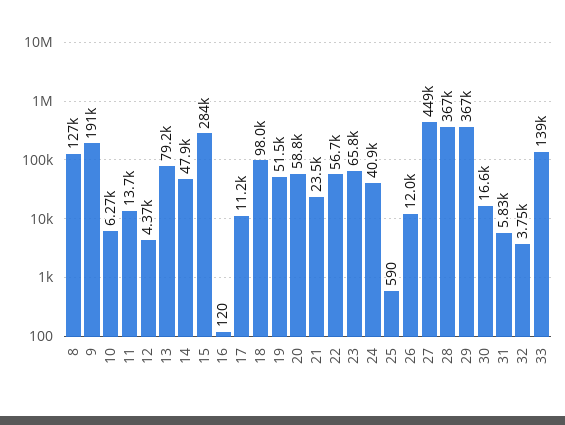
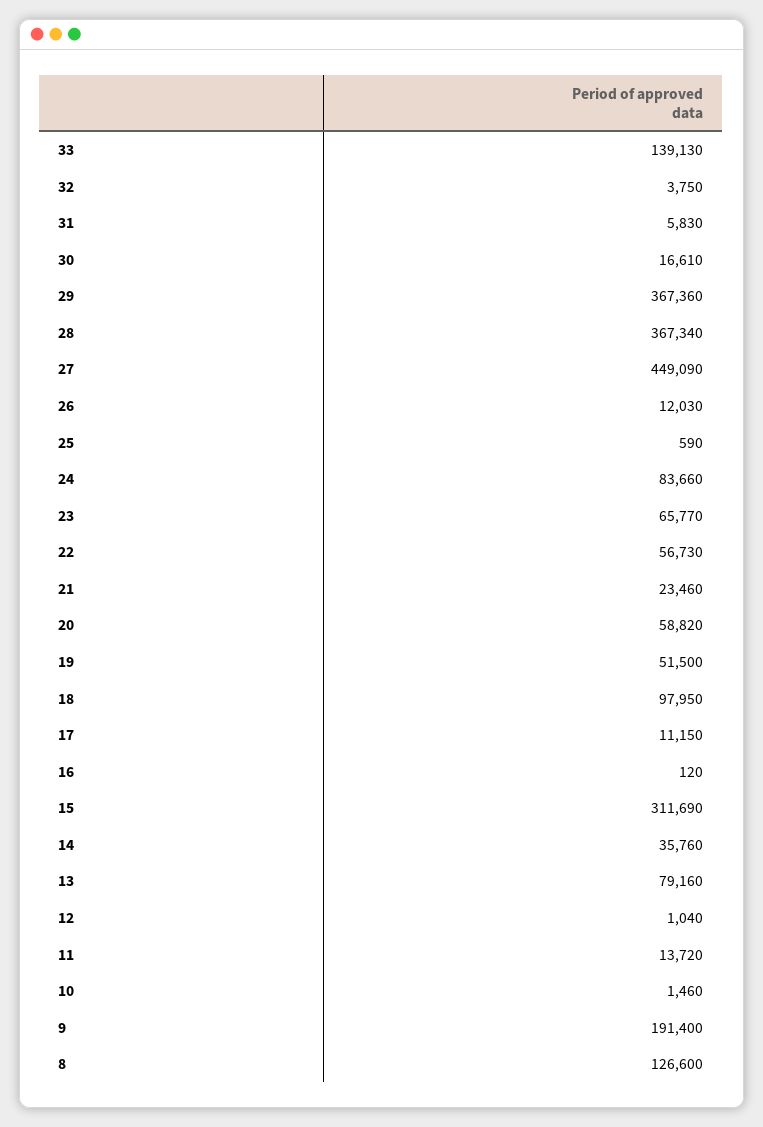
10: 6270 -> 1460
12: 4370 -> 1040
14: 47900 -> 35760
15: 284000 -> 311690
24: 40900 -> 83660

